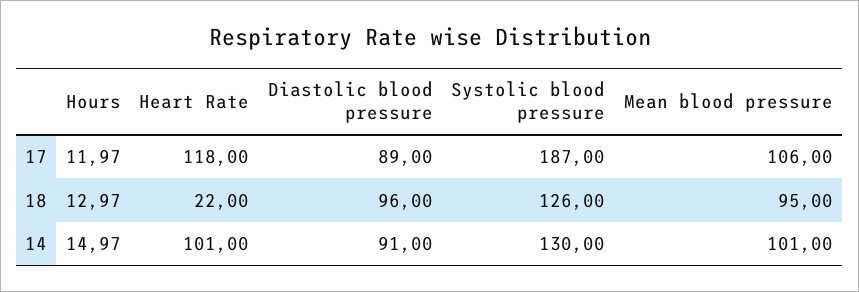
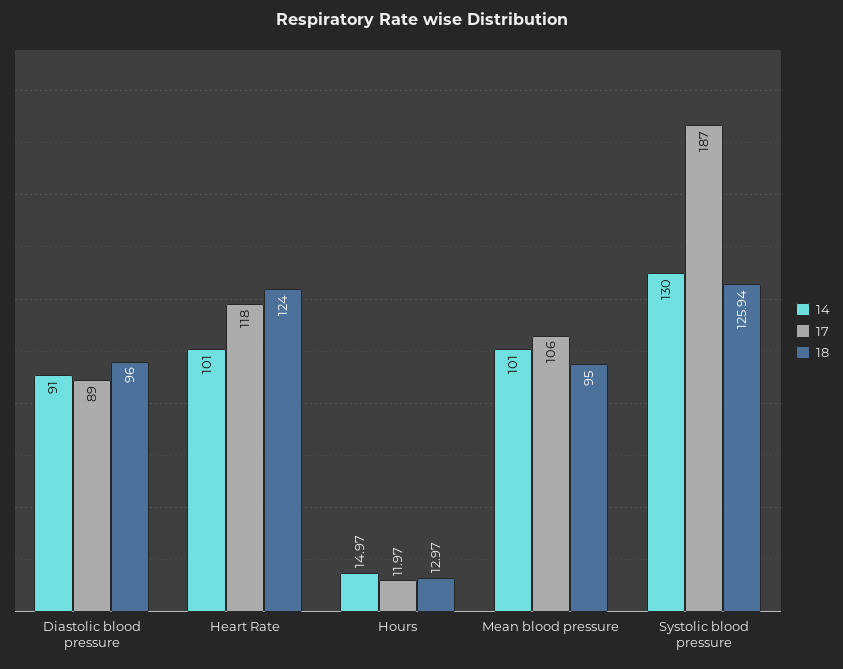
18, Heart Rate: 22 -> 124
18, Systolic blood pressure: 126 -> 125.94

